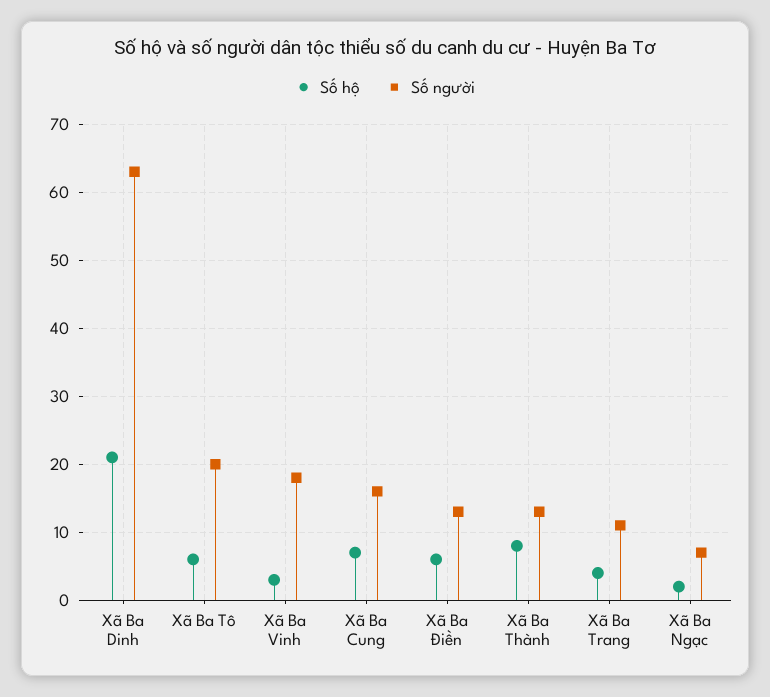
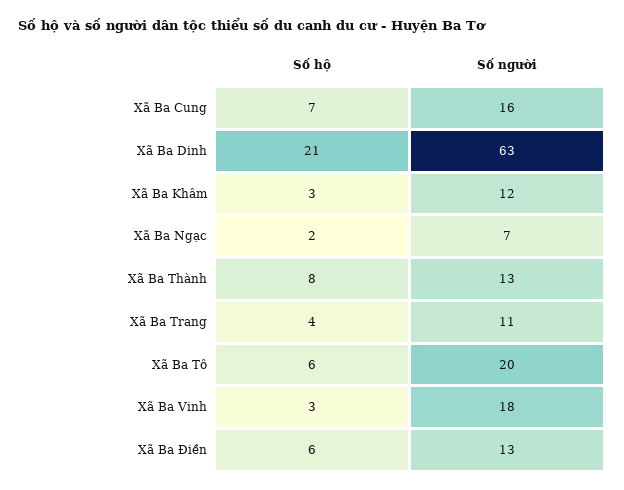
Số hộ, Xã Ba Khâm: none -> 3
Số người, Xã Ba Khâm: none -> 12

